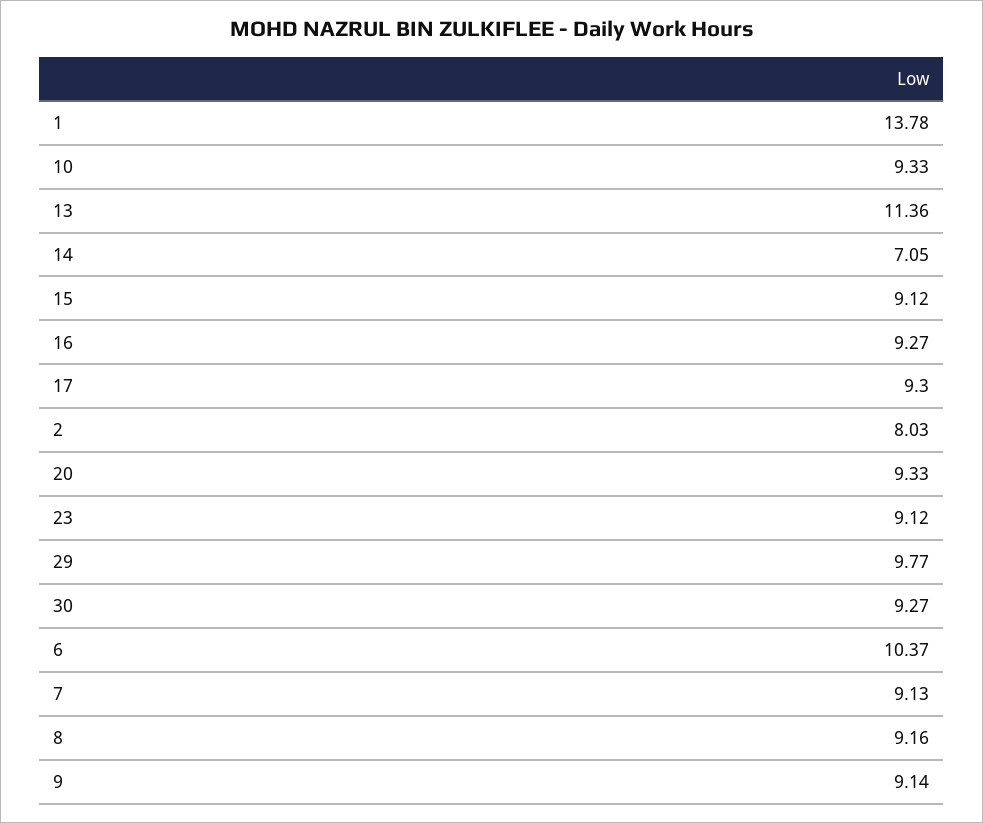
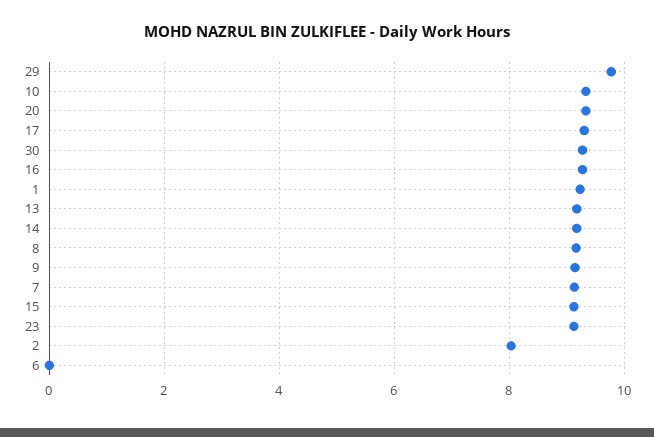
1: 13.78 -> 9.2
13: 11.36 -> 9.2
14: 7.05 -> 9.2
6: 10.37 -> 0

